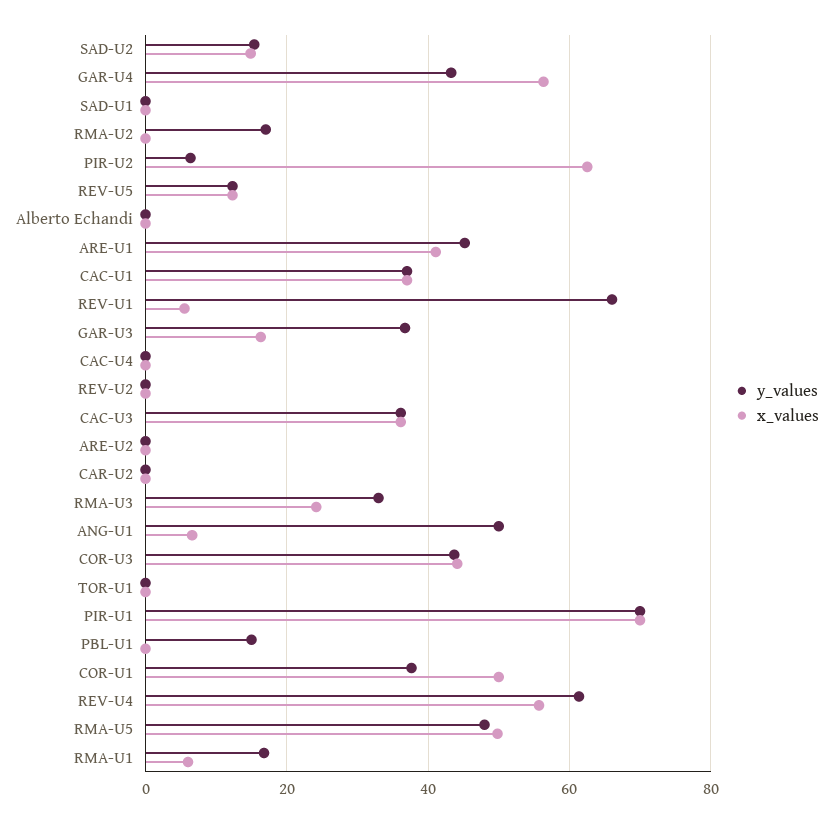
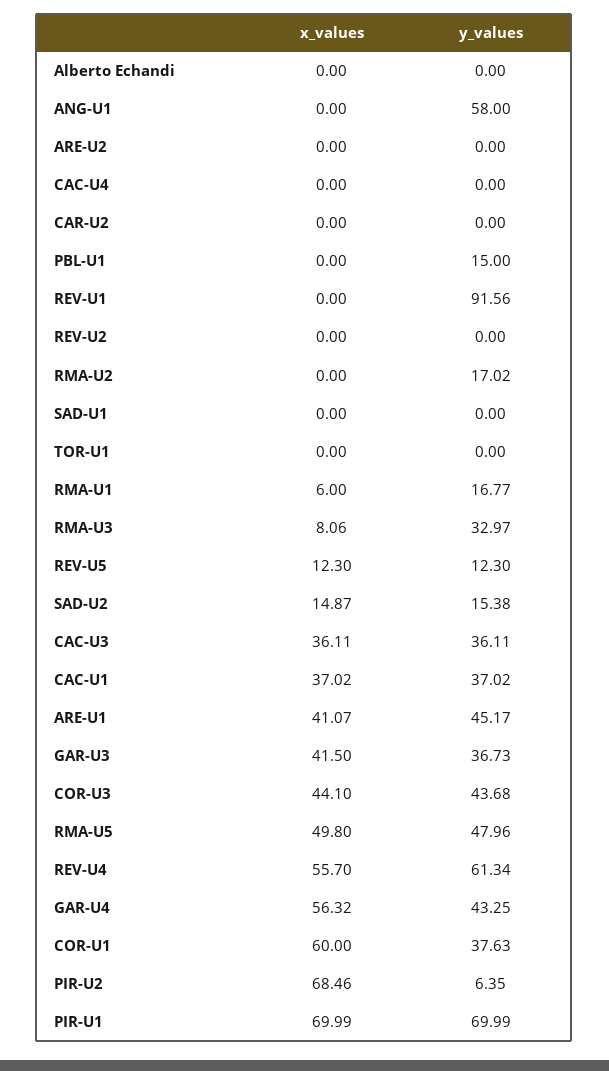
x_values, PIR-U2: 62 -> 68.46
y_values, REV-U1: 66 -> 91.56
x_values, REV-U1: 6 -> 0
x_values, GAR-U3: 16 -> 41.5
x_values, RMA-U3: 24 -> 8.06
y_values, ANG-U1: 50 -> 58
x_values, ANG-U1: 6 -> 0
x_values, COR-U1: 50 -> 60

